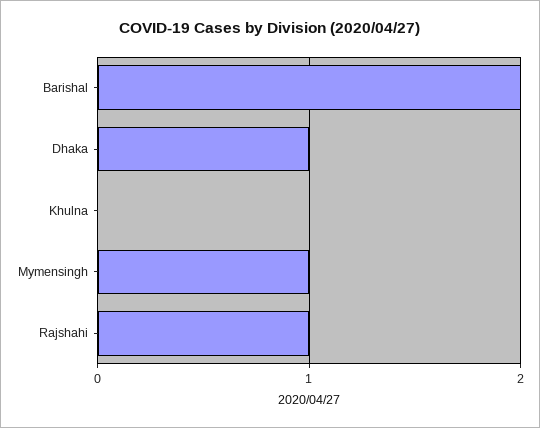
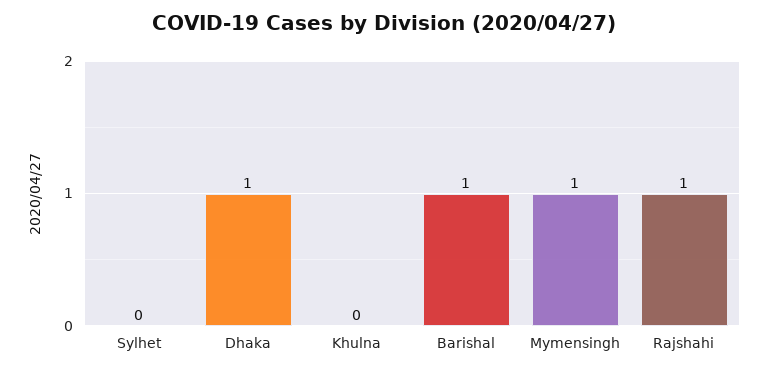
Barishal: 2 -> 1
Sylhet: none -> 0

